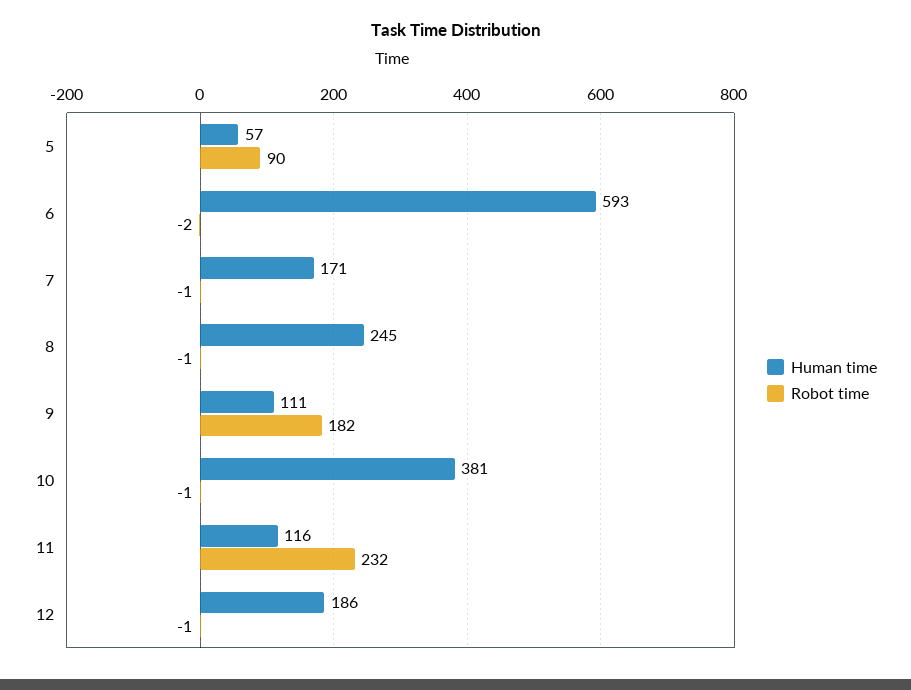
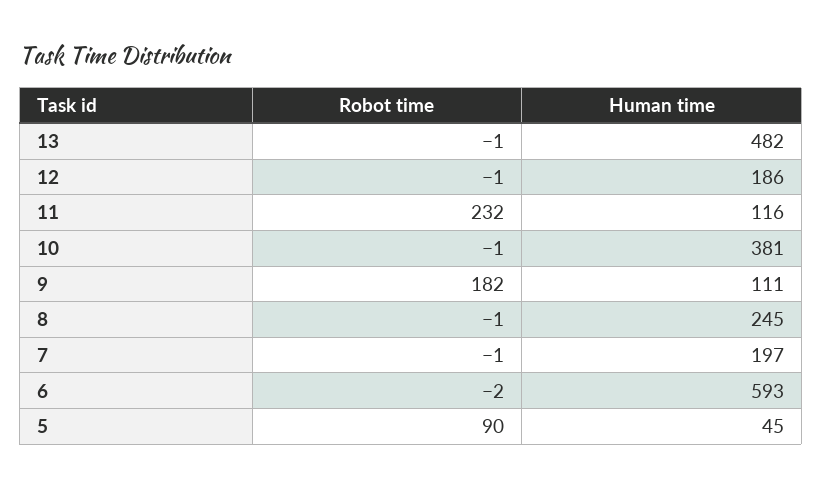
Human time, 5: 57 -> 45
Human time, 7: 171 -> 197
Robot time, 13: none -> -1
Human time, 13: none -> 482

